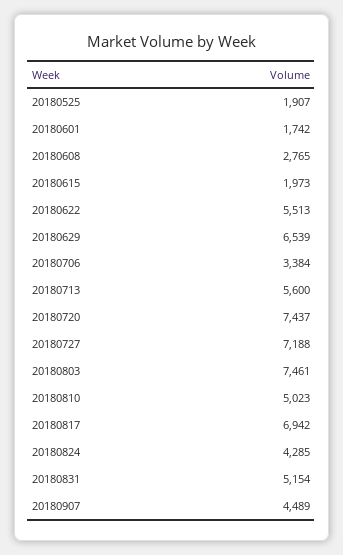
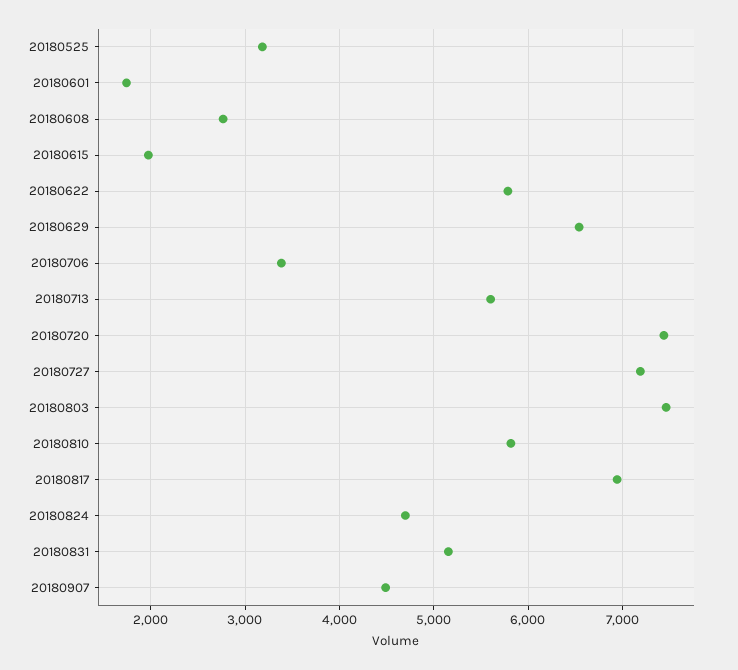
20180525: 1907 -> 3200
20180622: 5513 -> 5800
20180810: 5023 -> 5800
20180824: 4285 -> 4700

